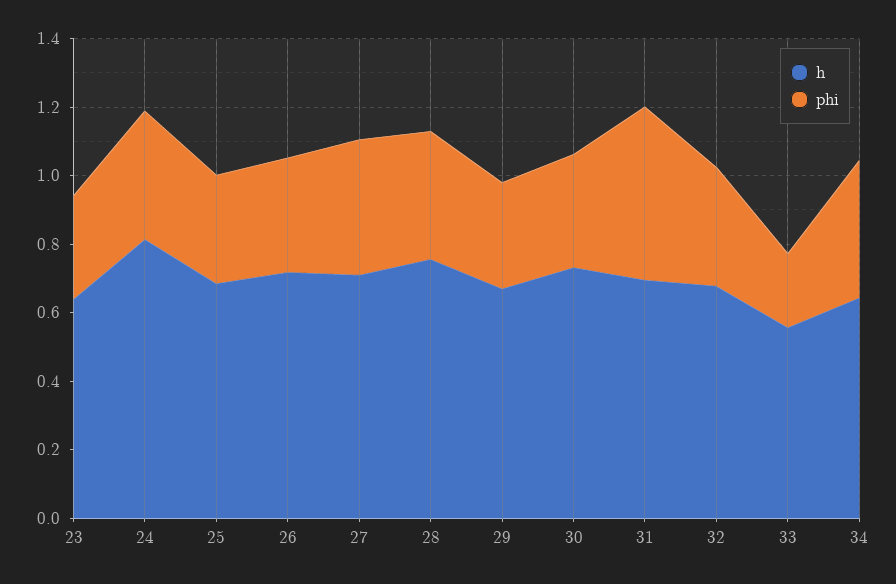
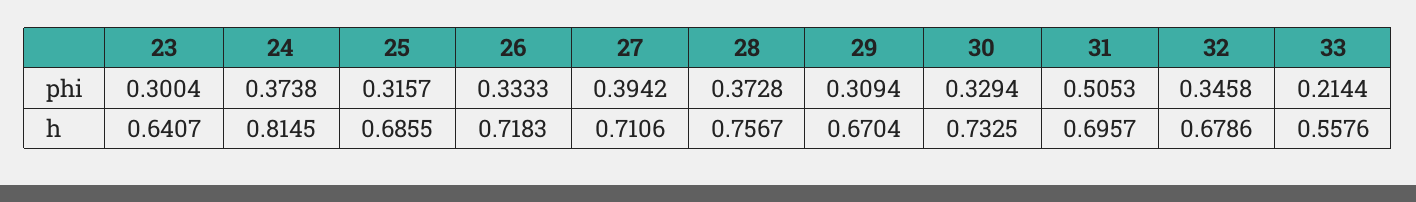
h, 34: 0.65 -> none
phi, 34: 0.4 -> none

